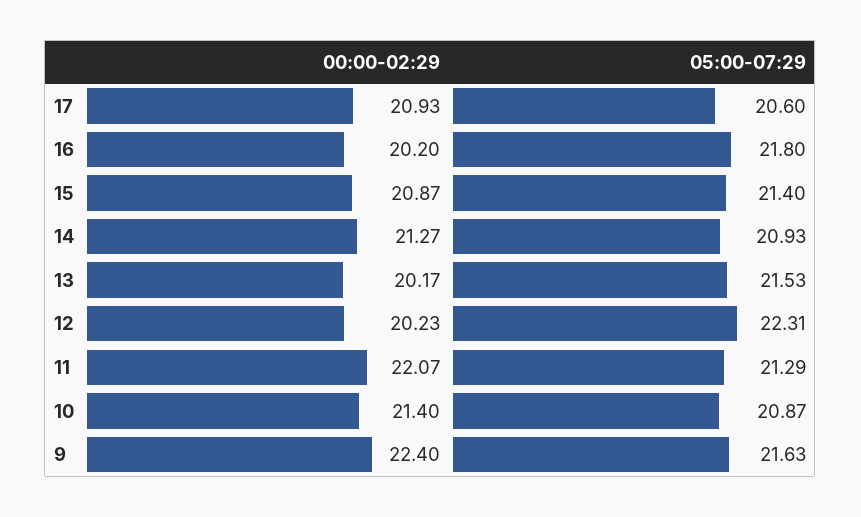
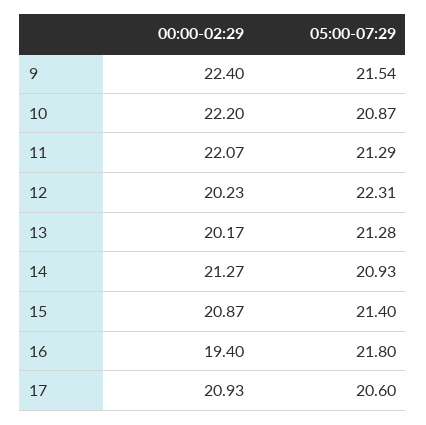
00:00-02:29, 16: 20.2 -> 19.4
05:00-07:29, 13: 21.53 -> 21.28
00:00-02:29, 10: 21.4 -> 22.2
05:00-07:29, 9: 21.63 -> 21.54

